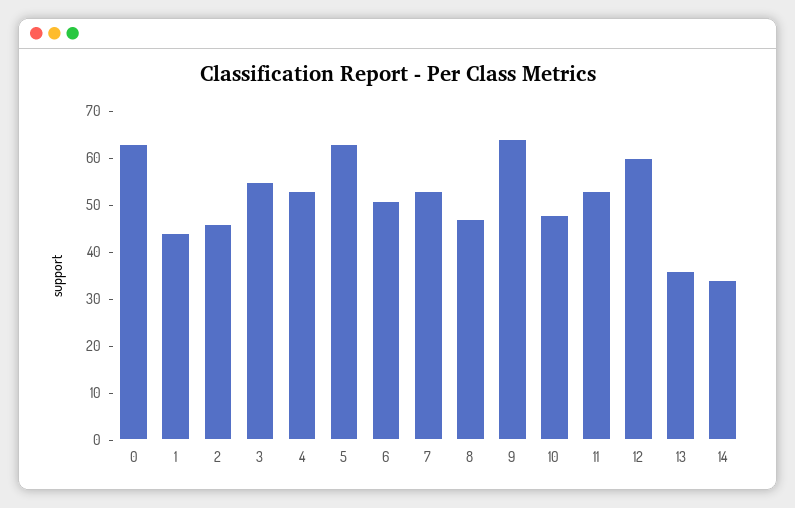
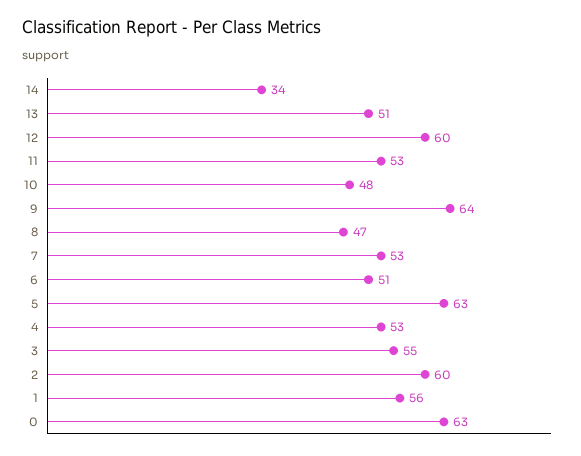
1: 45 -> 56
2: 45 -> 60
13: 35 -> 51

